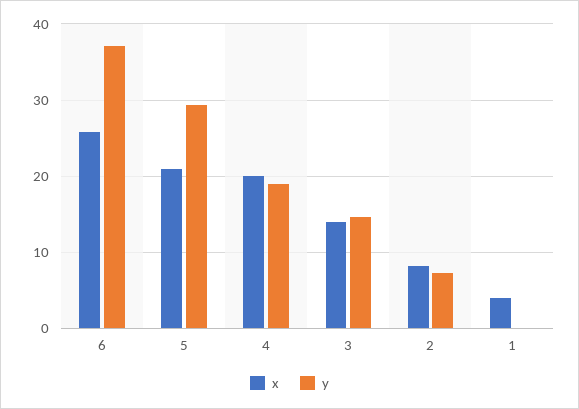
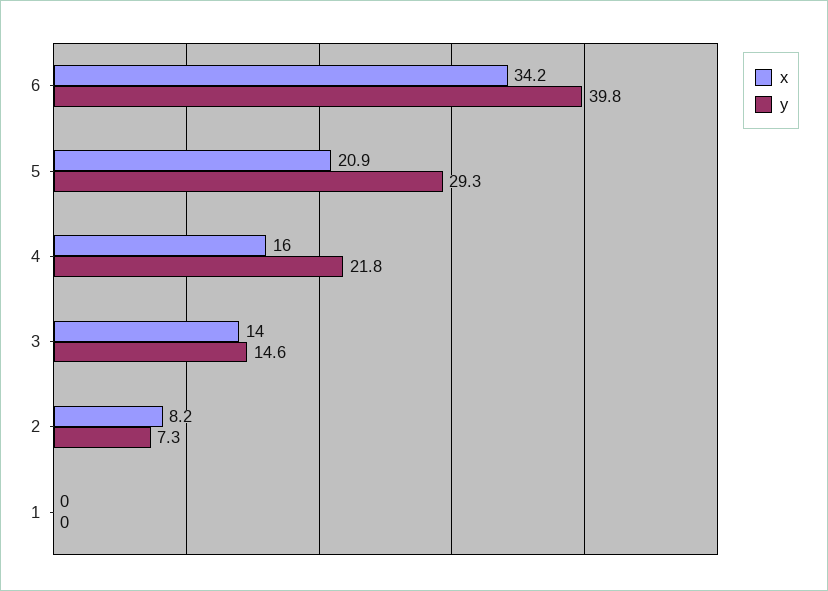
x, 6: 26 -> 34.2
y, 6: 37 -> 39.8
x, 4: 20 -> 16
y, 4: 19 -> 21.8
x, 1: 4 -> 0

